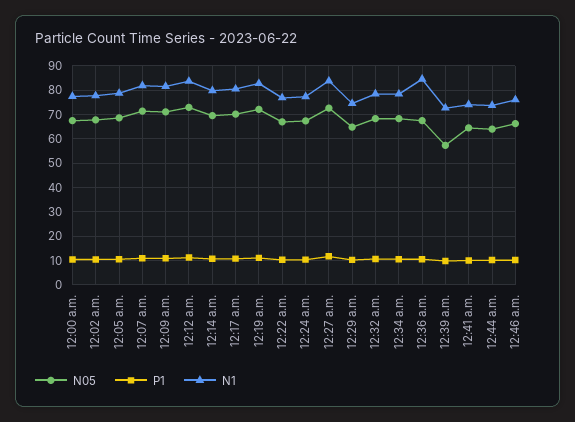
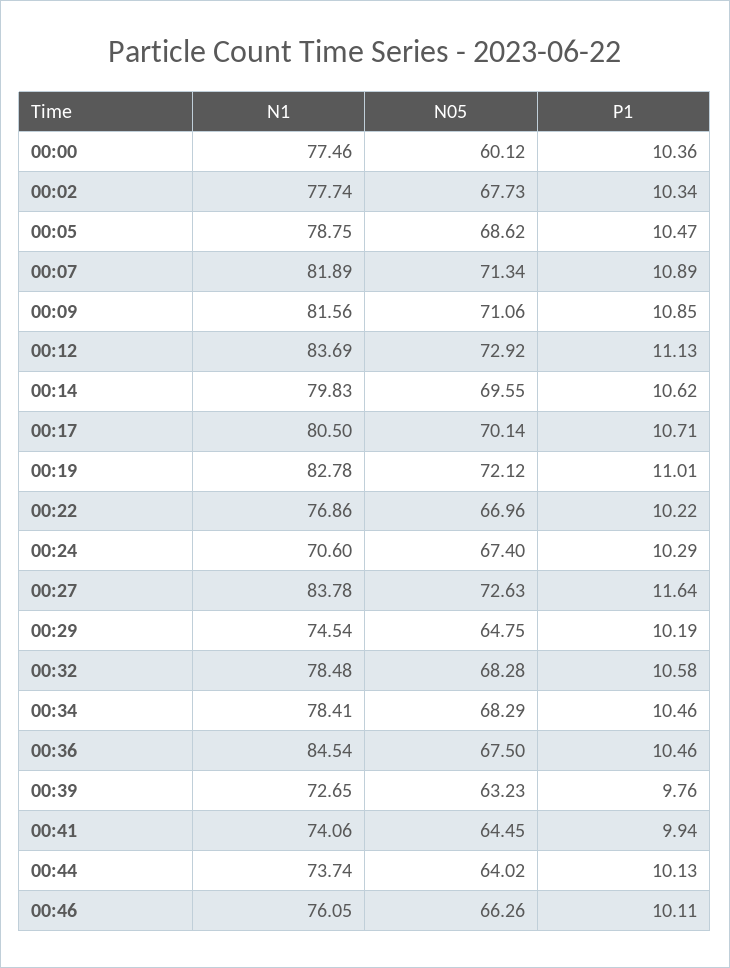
N05, 12:00 a.m.: 67.5 -> 60.12
N1, 12:24 a.m.: 77.5 -> 70.6
N05, 12:39 a.m.: 57.5 -> 63.23

